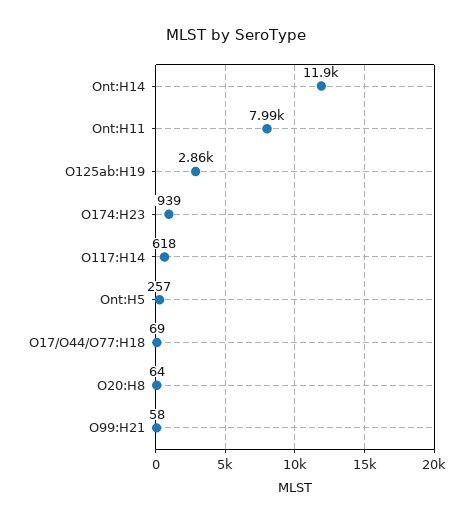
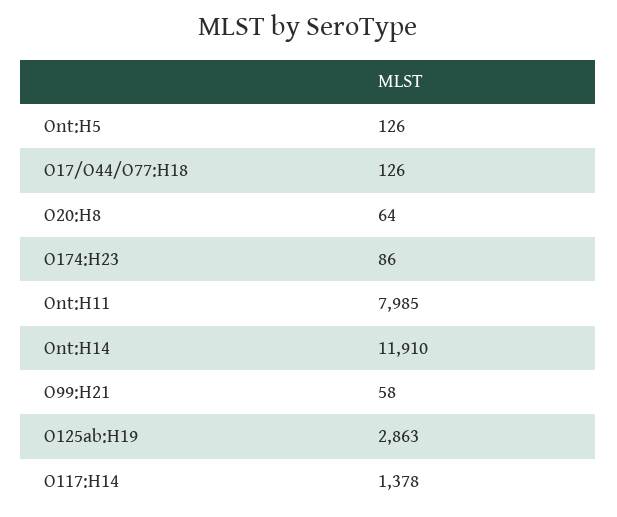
O174:H23: 939 -> 86
O117:H14: 618 -> 1378
Ont:H5: 257 -> 126
O17/O44/O77:H18: 69 -> 126

